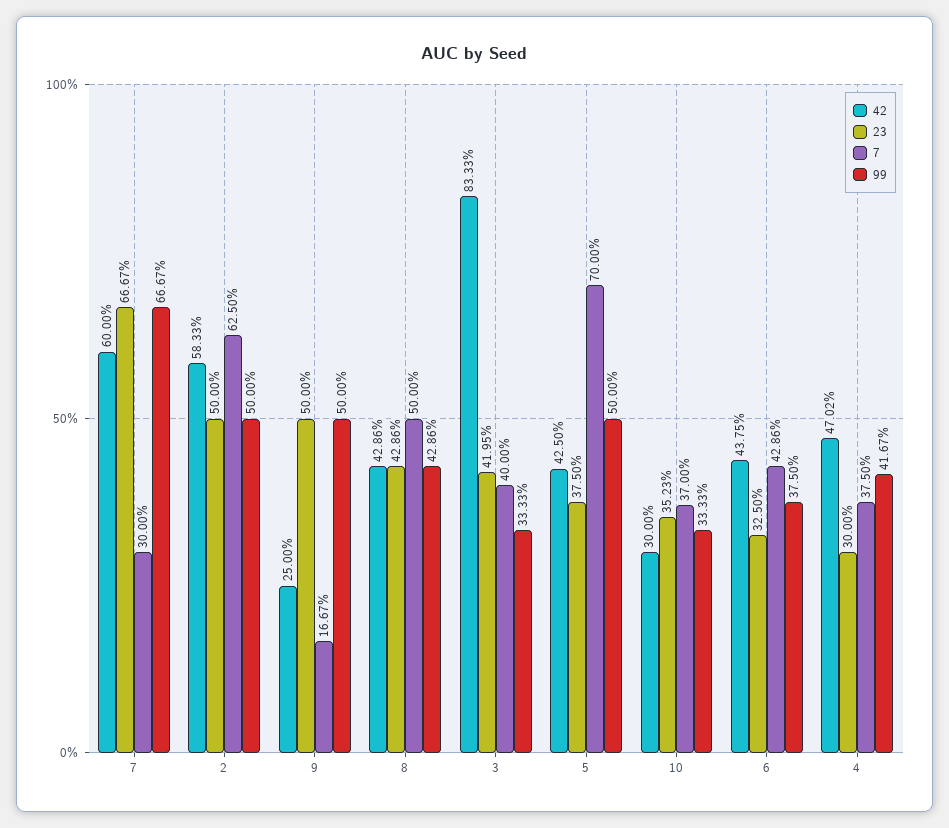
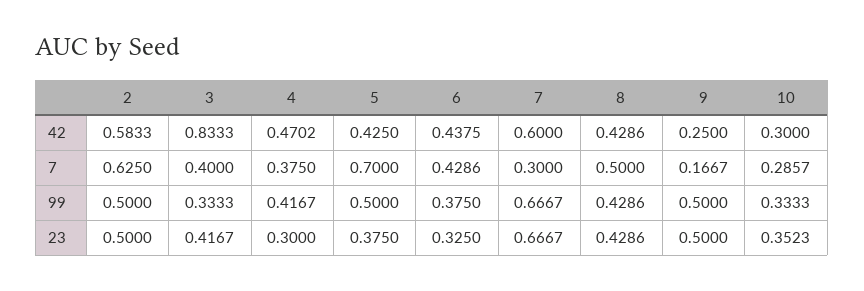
23, 3: 0.4195 -> 0.4167
7, 10: 0.37 -> 0.2857

